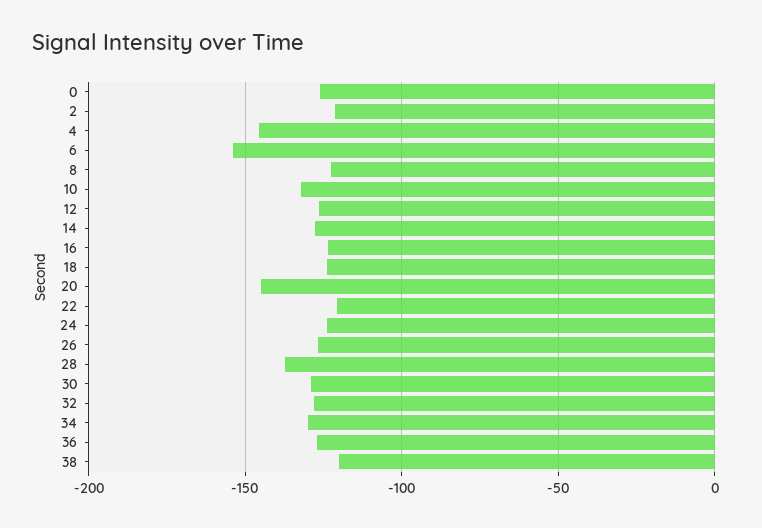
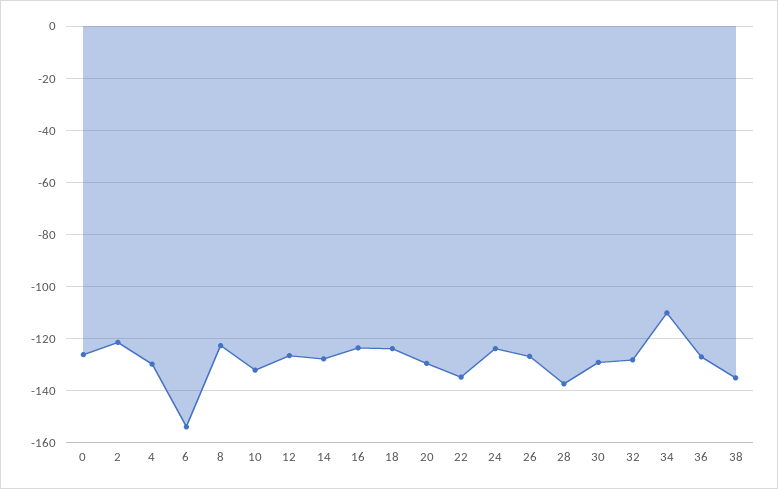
4: -145 -> -130
20: -145 -> -130
22: -120 -> -135
34: -130 -> -110
38: -120 -> -135

